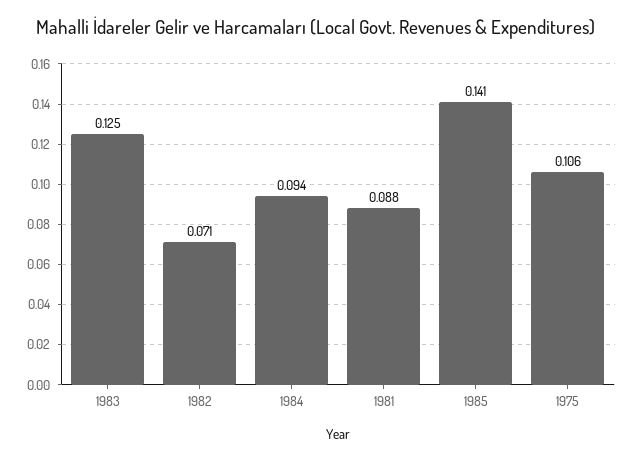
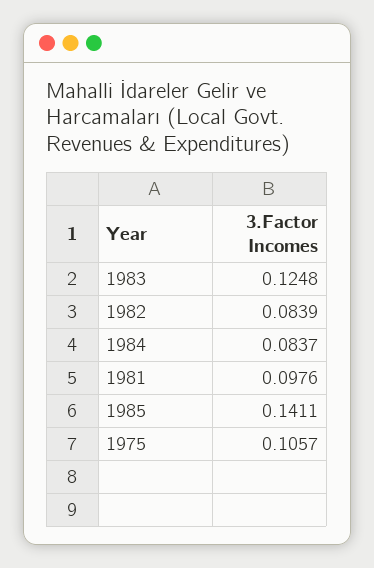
1982: 0.071 -> 0.0839
1984: 0.094 -> 0.0837
1981: 0.088 -> 0.0976

